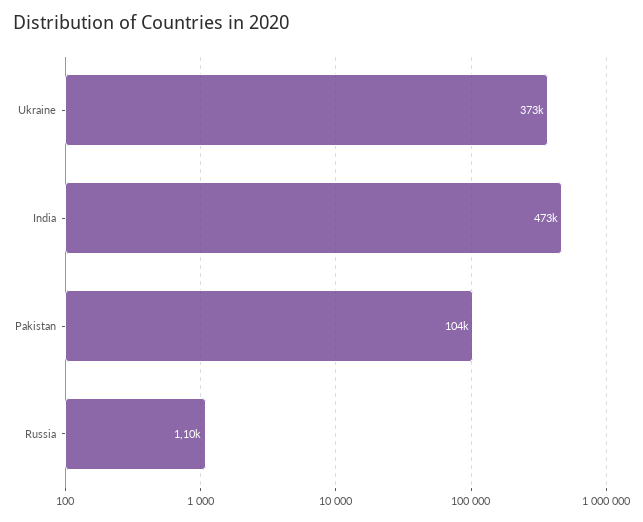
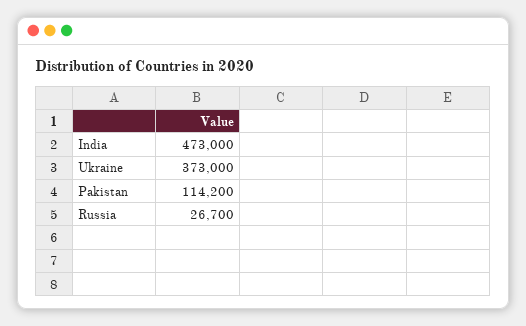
Pakistan: 104000 -> 114200
Russia: 1100 -> 26700

